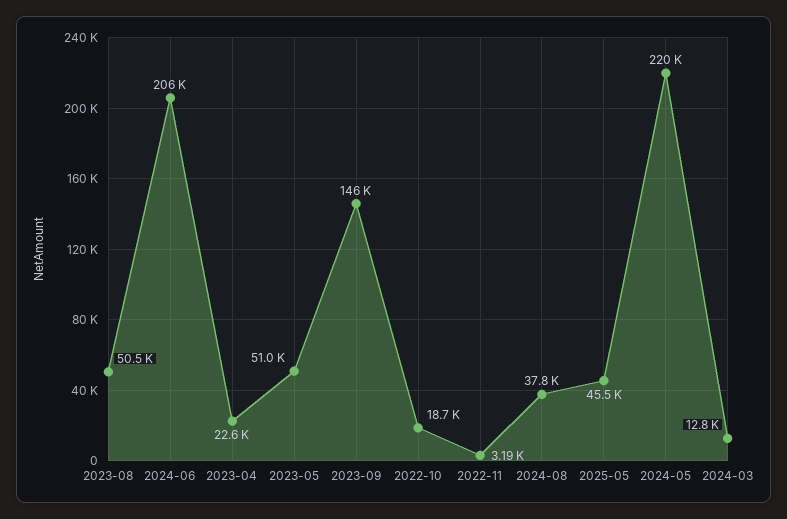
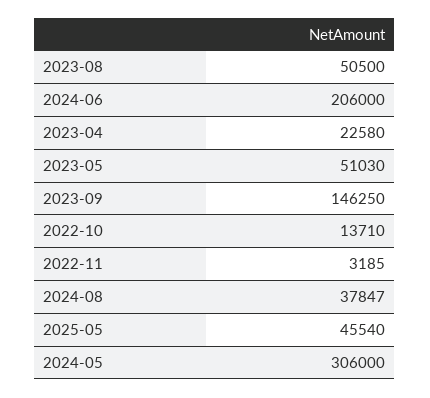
2022-10: 18700 -> 13710
2024-05: 220000 -> 306000
2024-03: 12800 -> none

